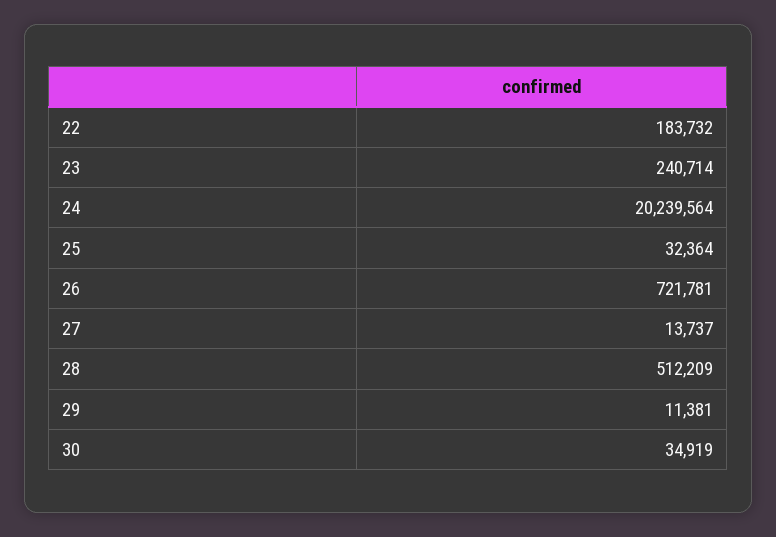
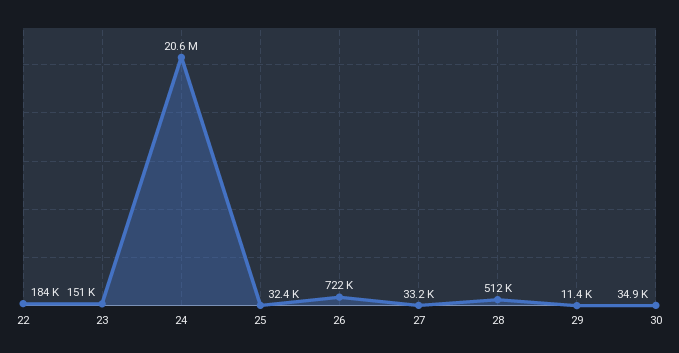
23: 240714 -> 151000
24: 20239564 -> 20600000
27: 13737 -> 33200

